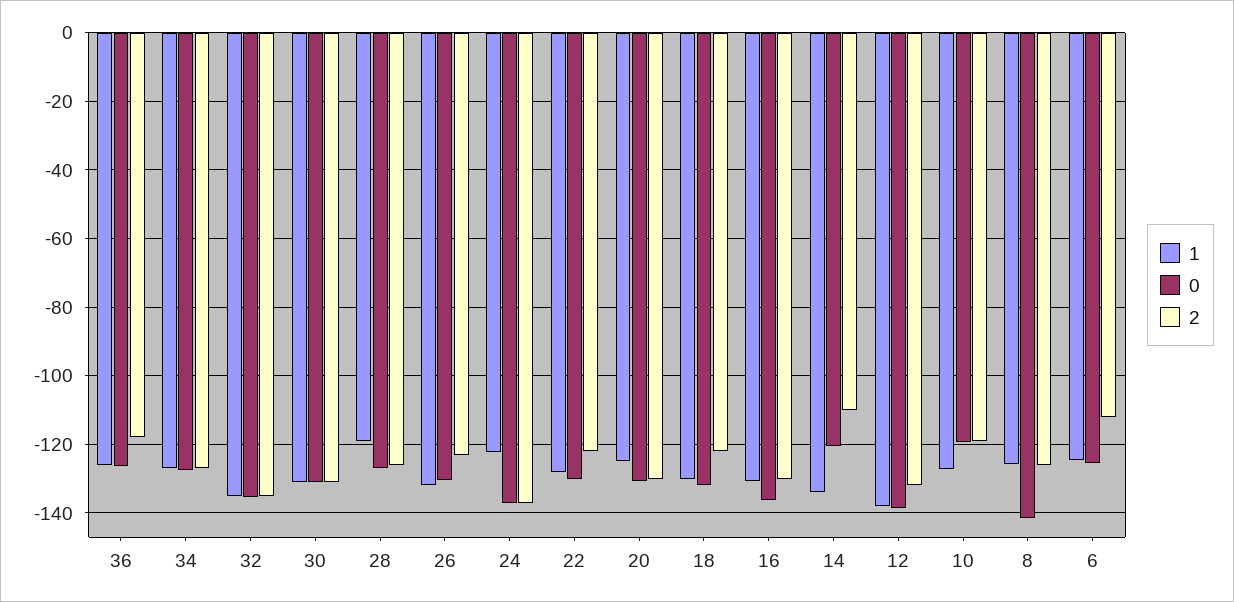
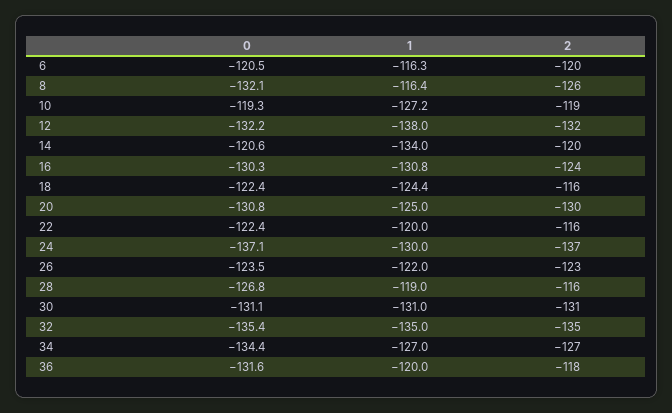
1, 36: -126 -> -120
0, 36: -126 -> -131.6
0, 34: -128 -> -134.4
2, 28: -126 -> -116
1, 26: -132 -> -122
0, 26: -130 -> -123.5
1, 24: -122 -> -130
1, 22: -128 -> -120
0, 22: -130 -> -122.4
2, 22: -122 -> -116
1, 18: -130 -> -124.4
0, 18: -132 -> -122.4
2, 18: -122 -> -116
0, 16: -136 -> -130.3
2, 16: -130 -> -124
2, 14: -110 -> -120
0, 12: -138 -> -132.2
1, 8: -126 -> -116.4
0, 8: -142 -> -132.1
1, 6: -124 -> -116.3
0, 6: -126 -> -120.5
2, 6: -112 -> -120

